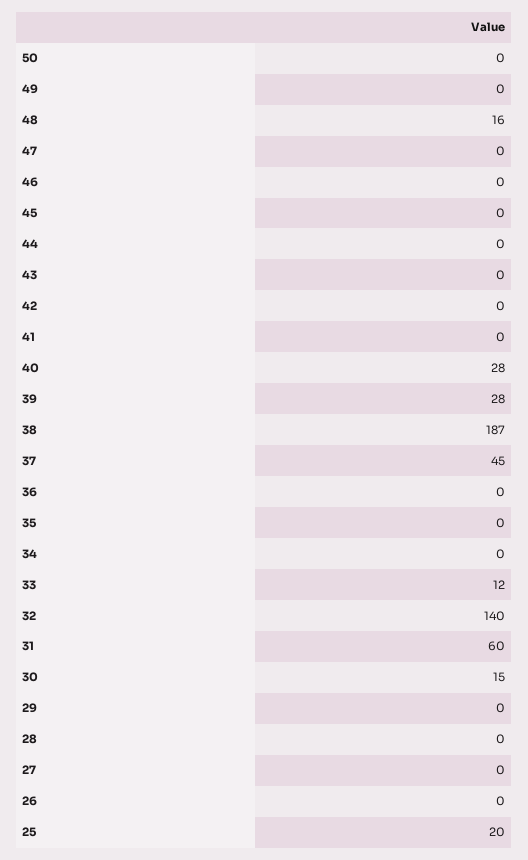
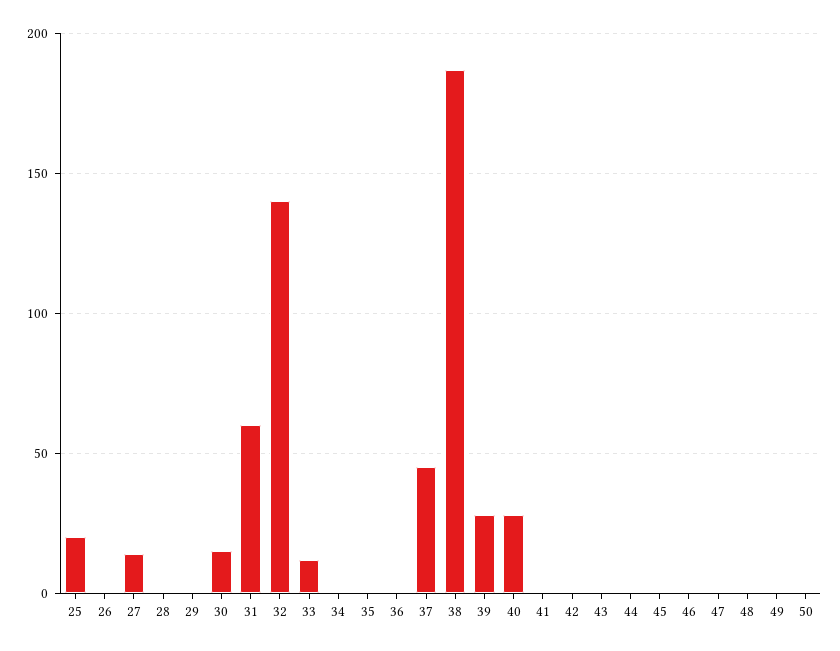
48: 16 -> 0
27: 0 -> 15

